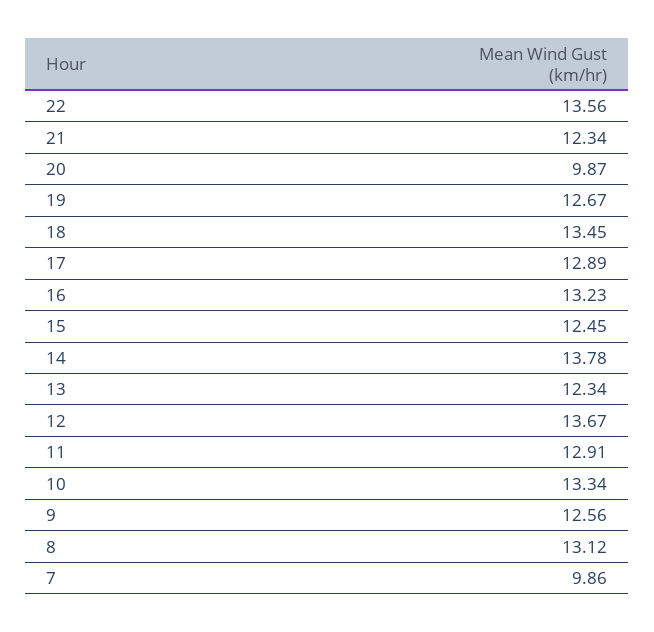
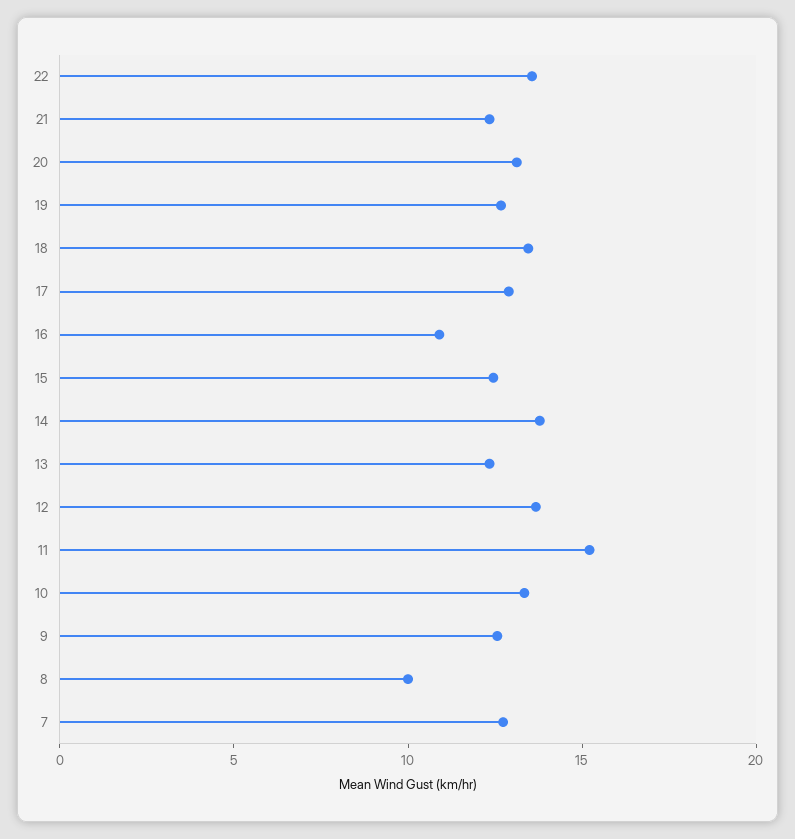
20: 9.87 -> 13
16: 13.23 -> 11
11: 12.91 -> 15
8: 13.12 -> 10
7: 9.86 -> 13

